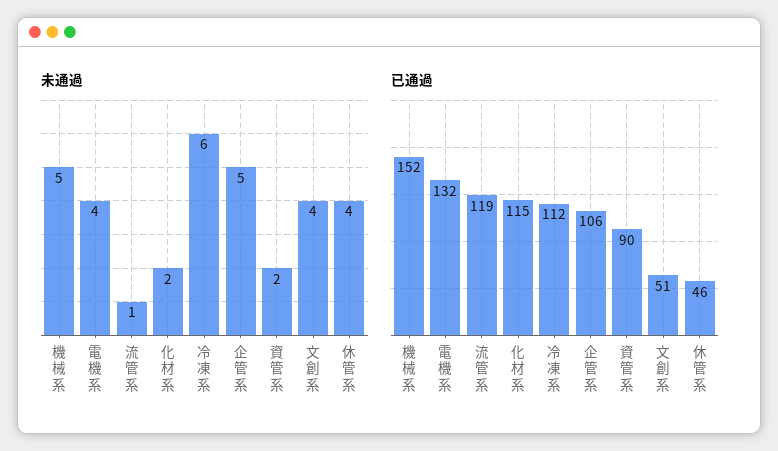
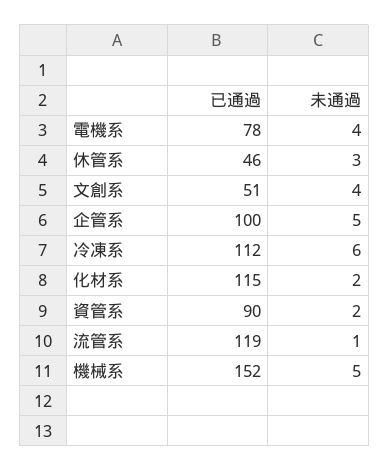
未通過, 休管系: 4 -> 3
已通過, 電機系: 132 -> 78
已通過, 企管系: 106 -> 100

